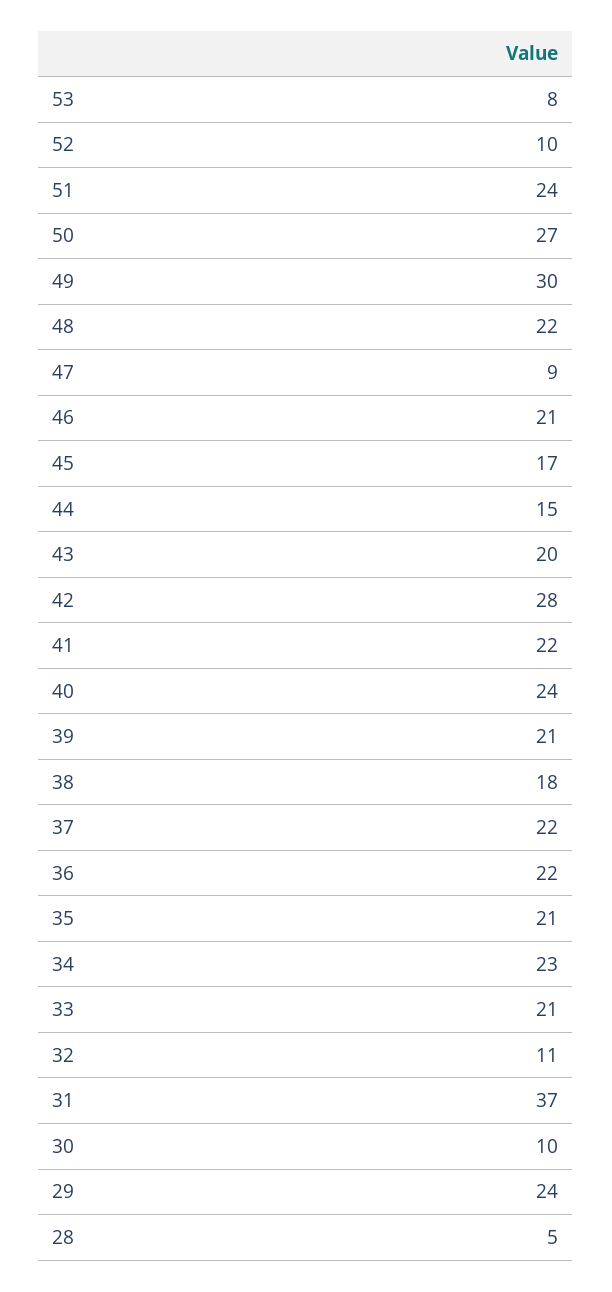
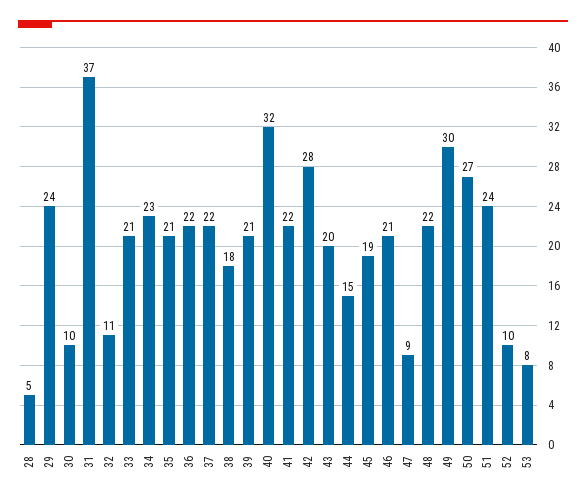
45: 17 -> 19
40: 24 -> 32

